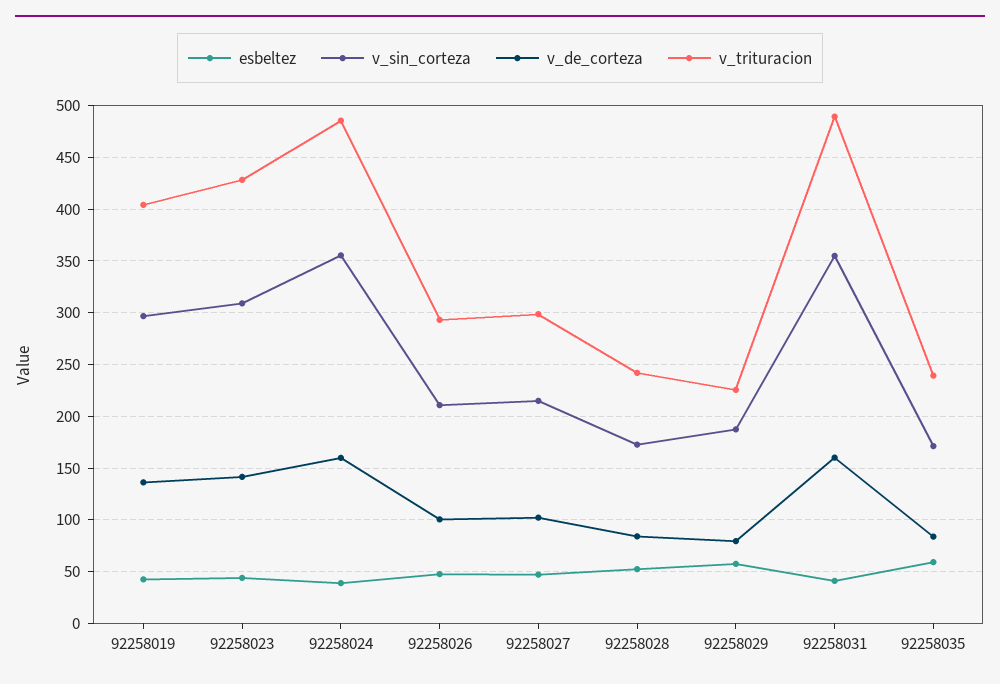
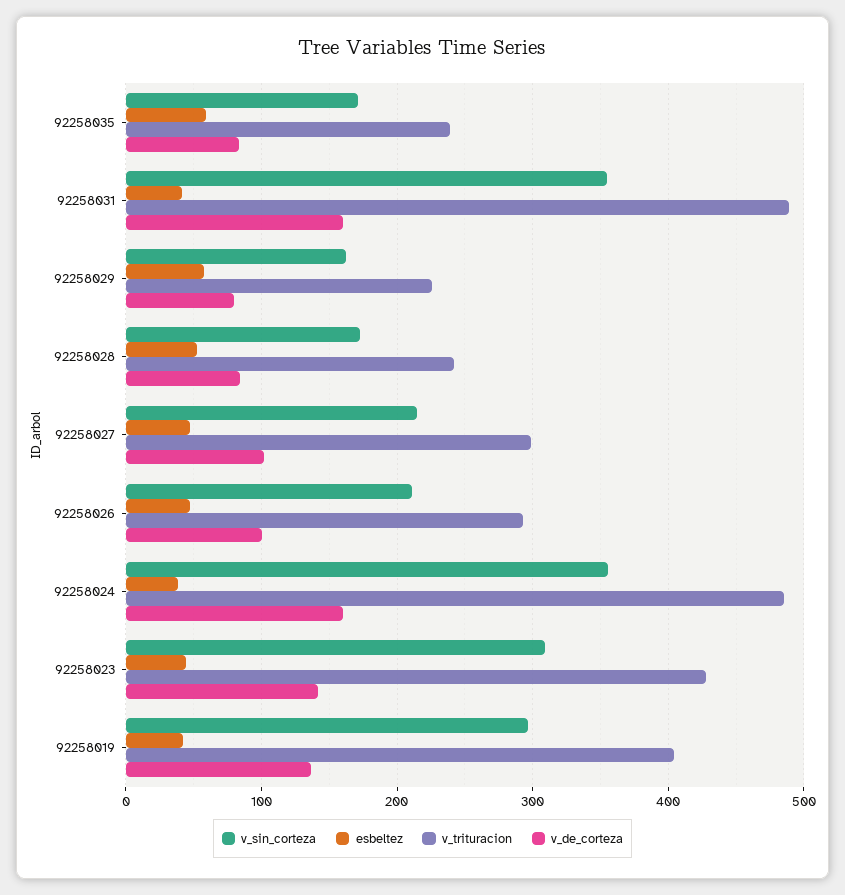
v_sin_corteza, 92258029: 190 -> 160

